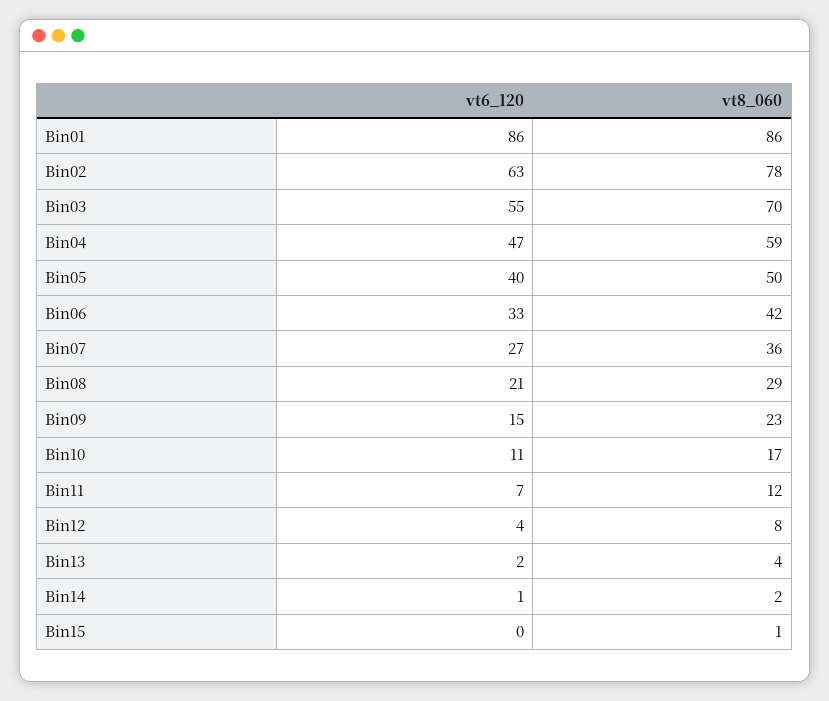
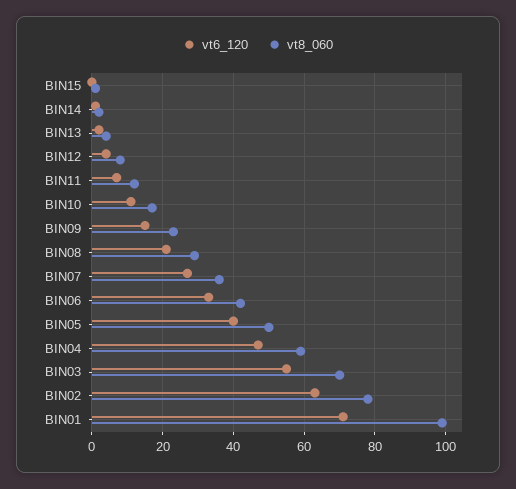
vt6_120, Bin01: 86 -> 70
vt8_060, Bin01: 86 -> 100

